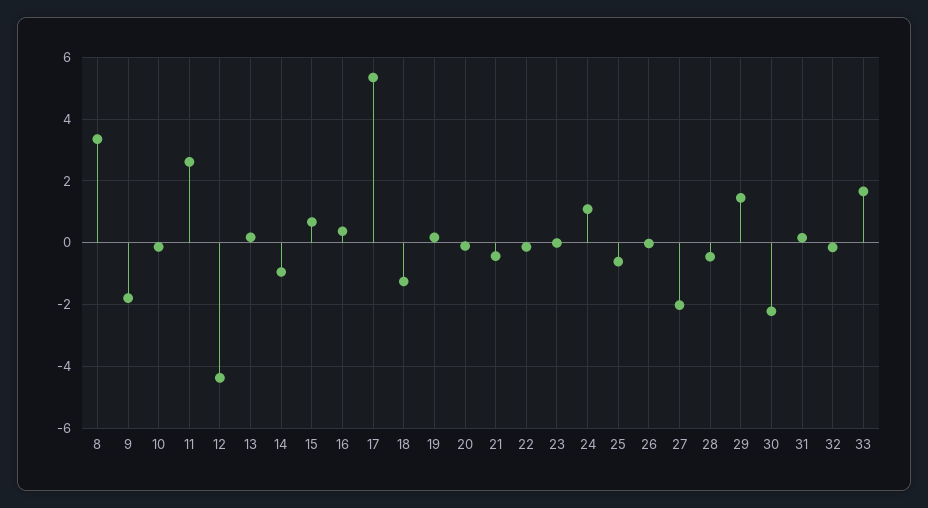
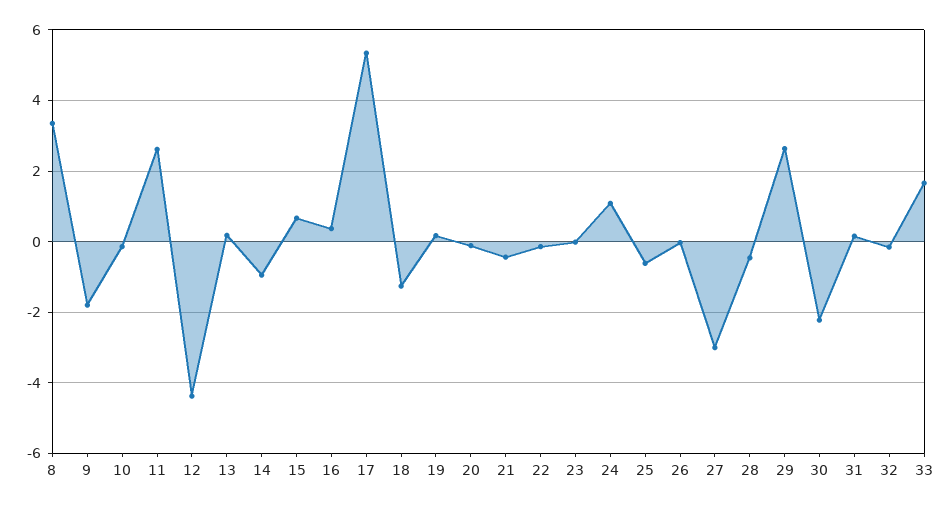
27: -2 -> -3
29: 1.4 -> 2.6

